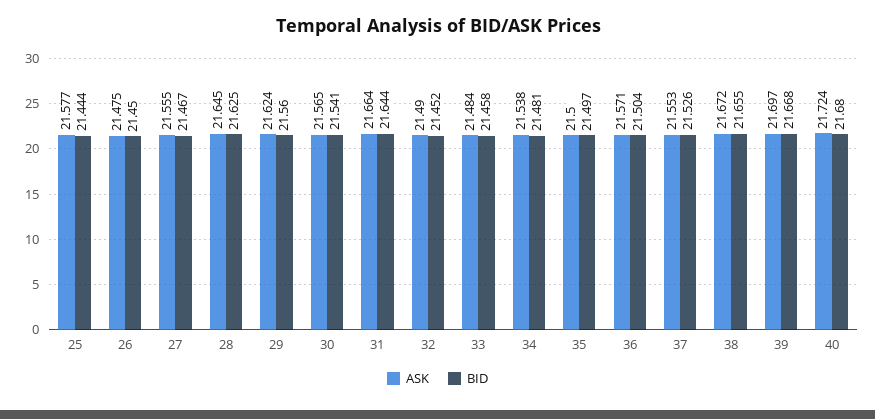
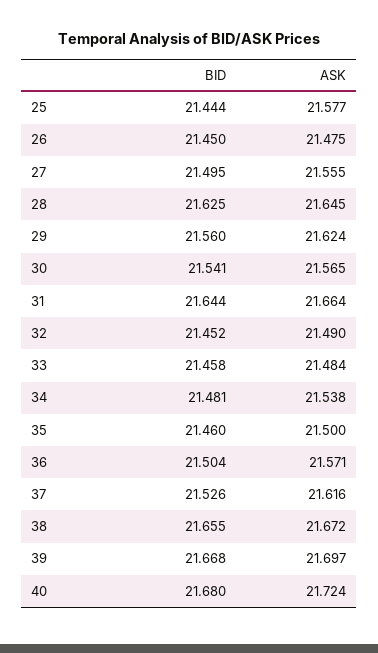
BID, 27: 21.467 -> 21.495
BID, 35: 21.497 -> 21.46
ASK, 37: 21.553 -> 21.616

